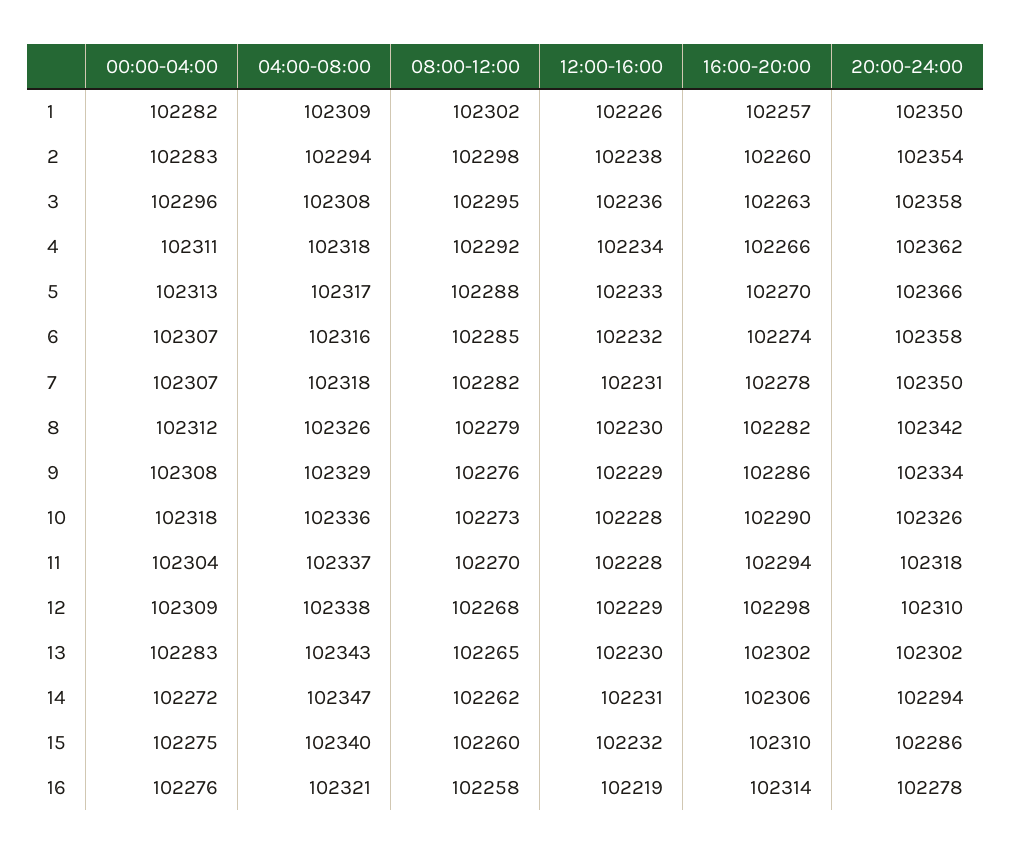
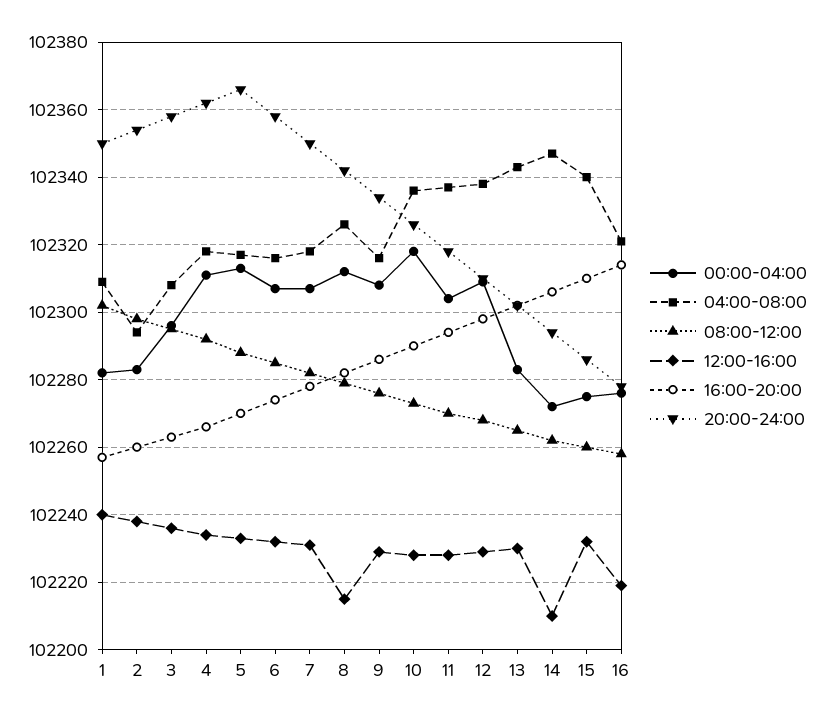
12:00-16:00, 1: 102226 -> 102240
12:00-16:00, 8: 102230 -> 102215
04:00-08:00, 9: 102329 -> 102315
12:00-16:00, 14: 102231 -> 102210

